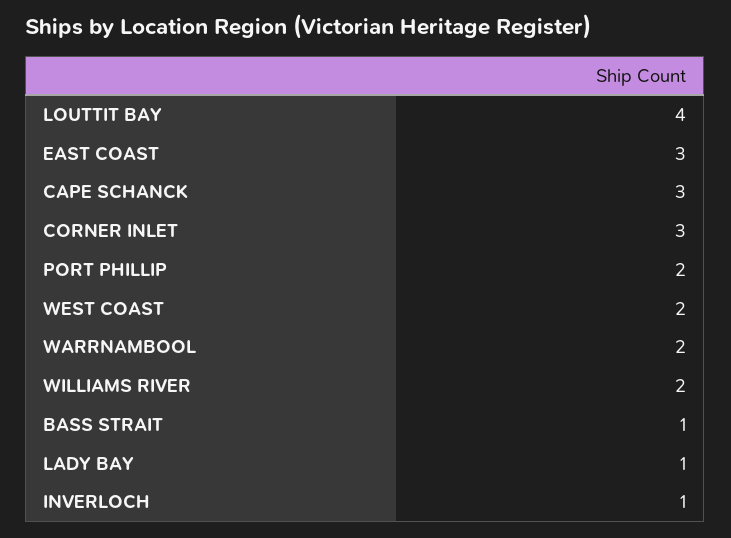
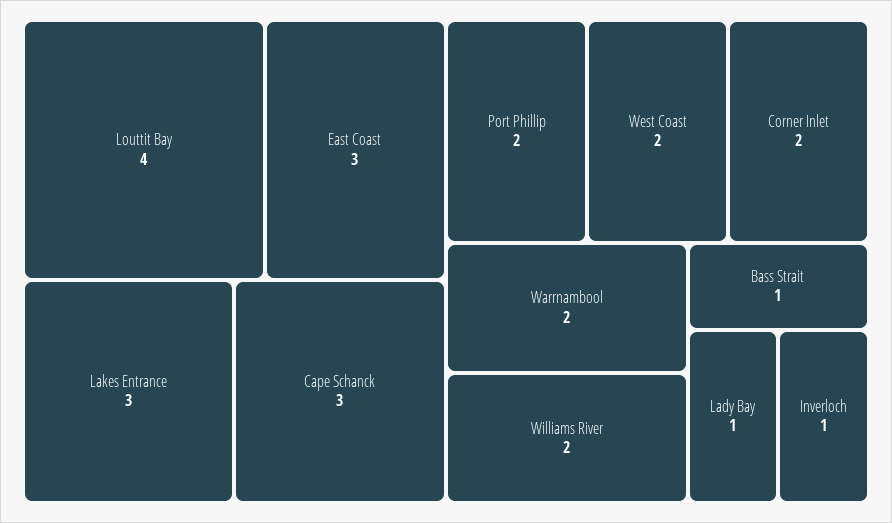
CORNER INLET: 3 -> 2
Lakes Entrance: none -> 3

